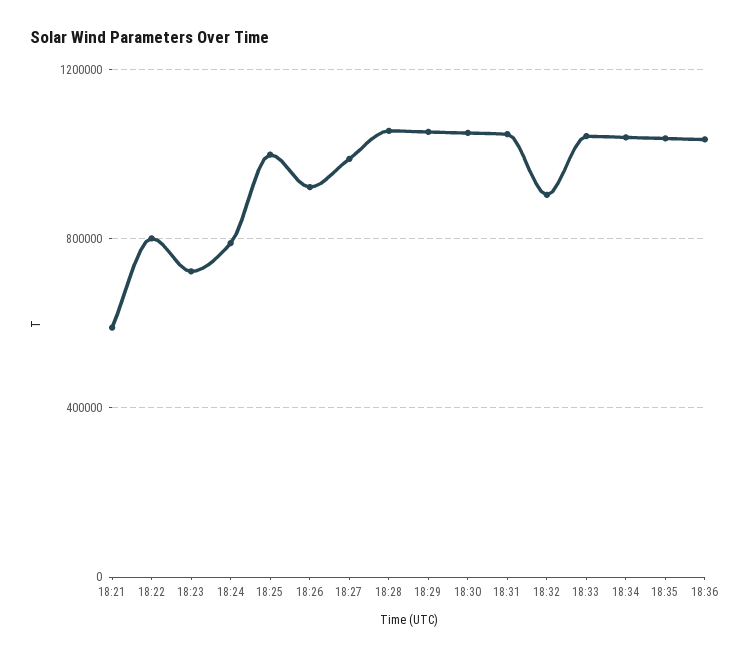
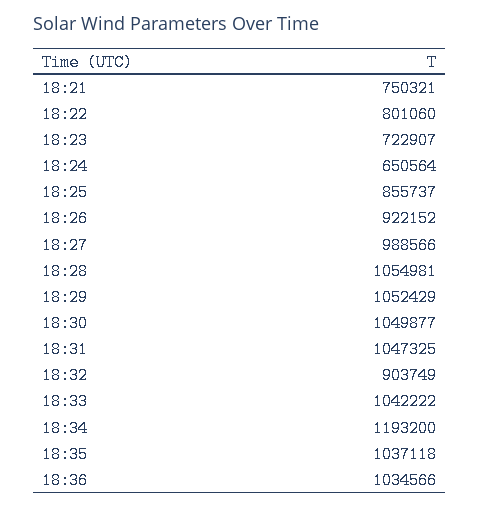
18:21: 600000 -> 750321
18:24: 800000 -> 650564
18:25: 1000000 -> 855737
18:34: 1050000 -> 1193200

